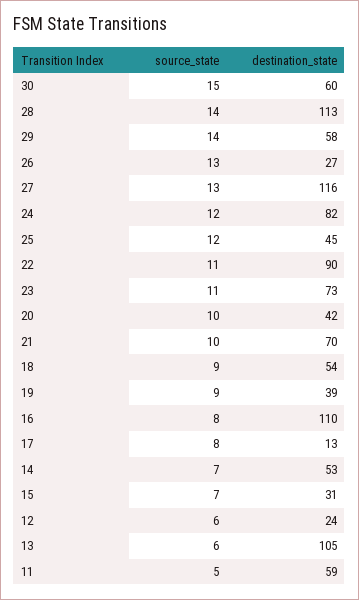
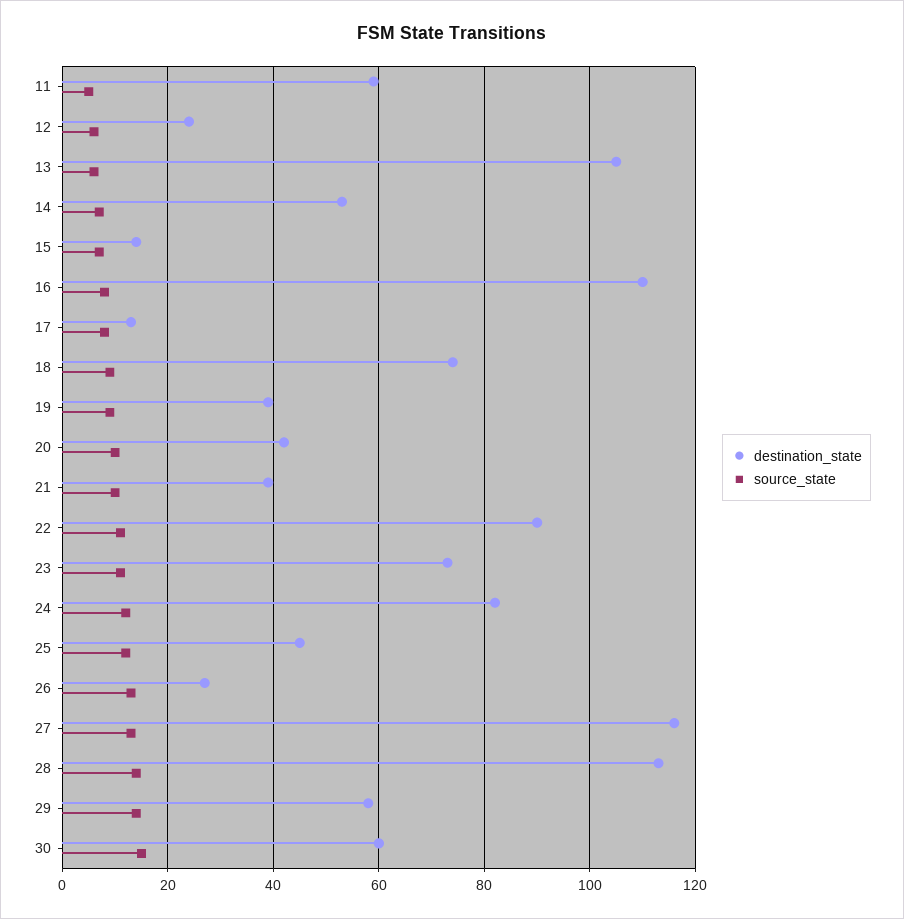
destination_state, 21: 70 -> 40
destination_state, 18: 54 -> 75
destination_state, 15: 31 -> 15

